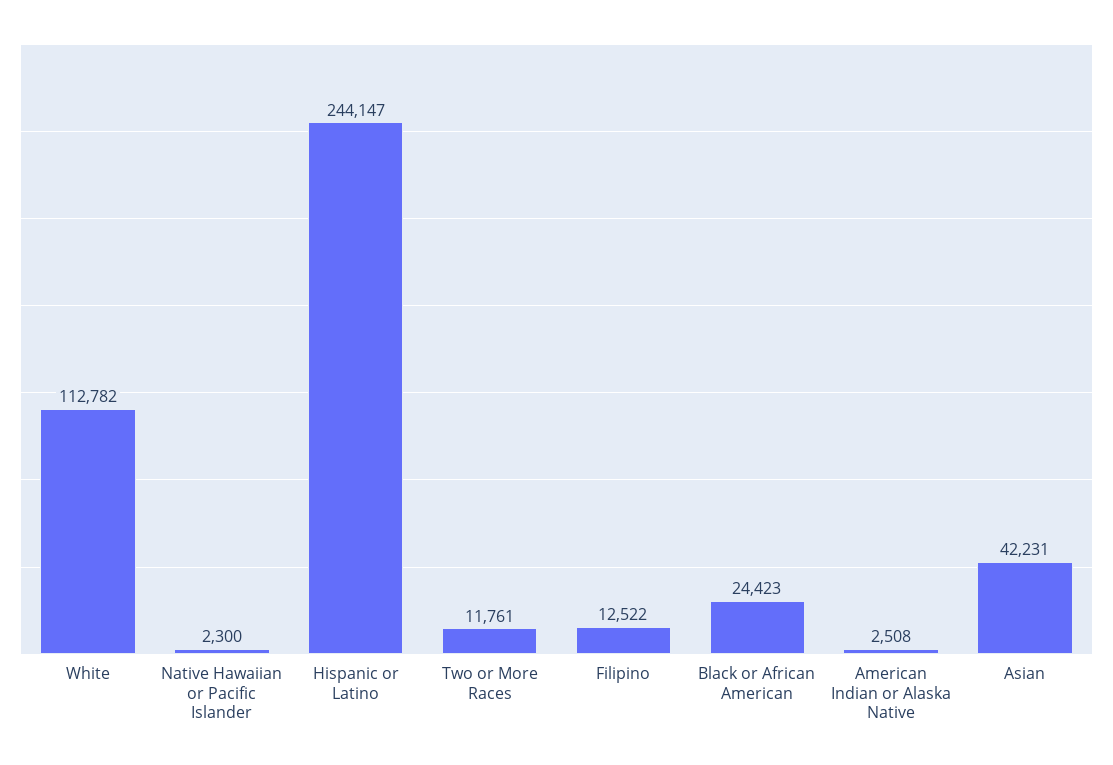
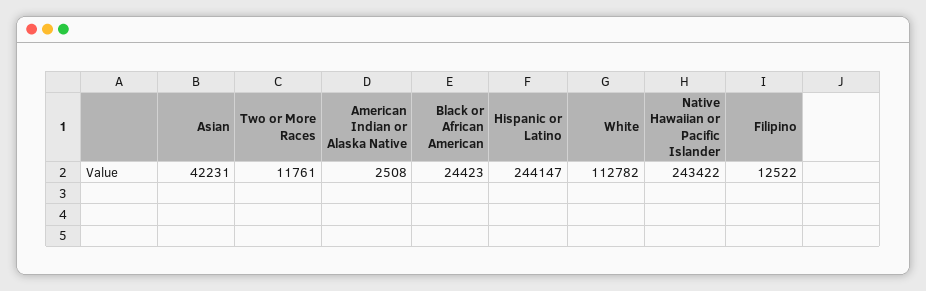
Native Hawaiian or Pacific Islander: 2300 -> 243422

